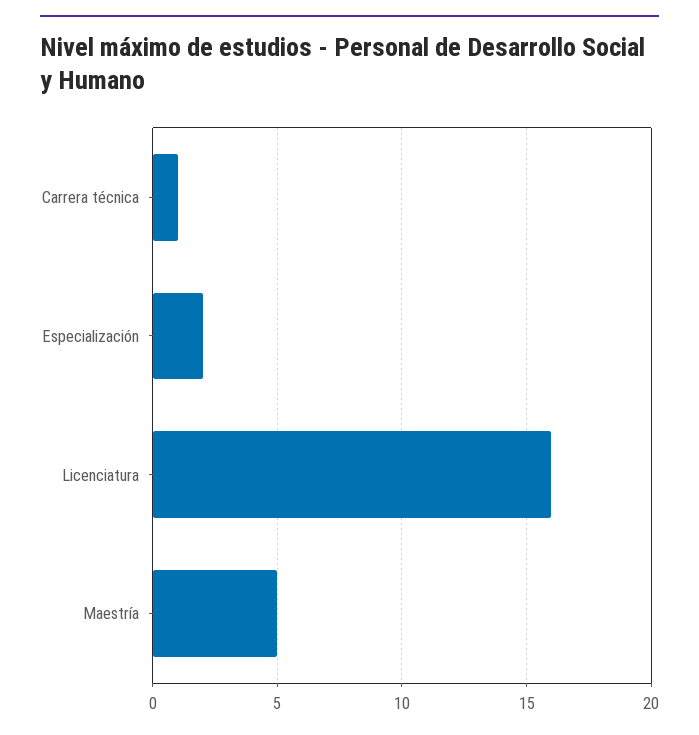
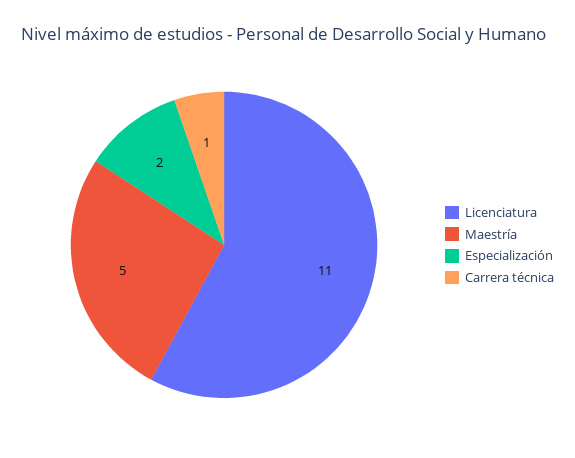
Licenciatura: 16 -> 11

